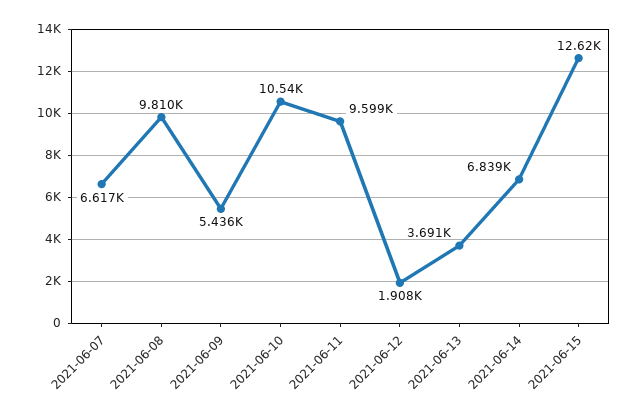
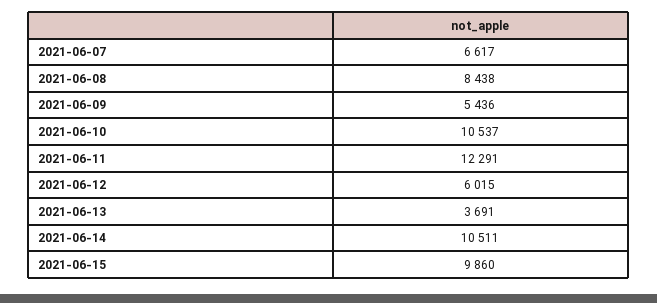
2021-06-08: 9810 -> 8438
2021-06-11: 9599 -> 12291
2021-06-12: 1908 -> 6015
2021-06-14: 6839 -> 10511
2021-06-15: 12620 -> 9860

